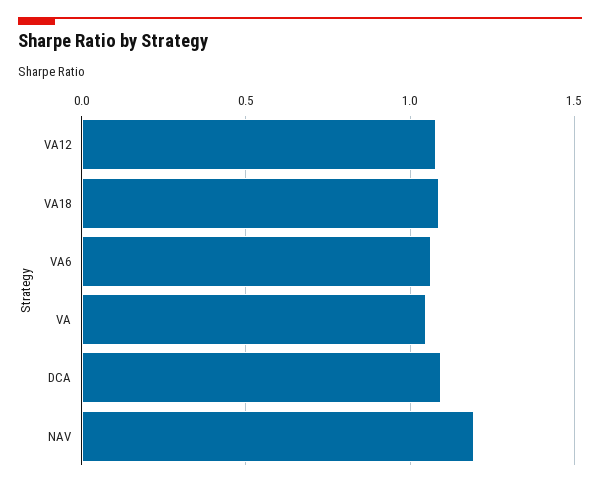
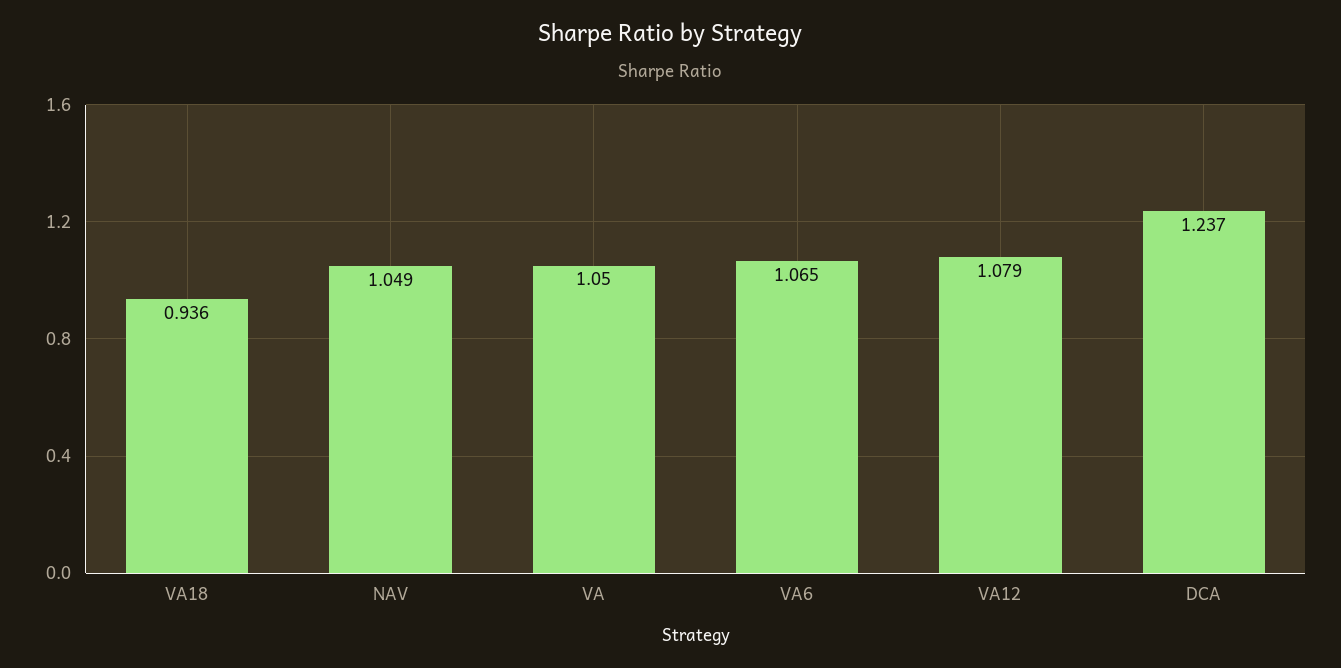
VA18: 1.1 -> 0.936
DCA: 1.1 -> 1.237
NAV: 1.2 -> 1.049

